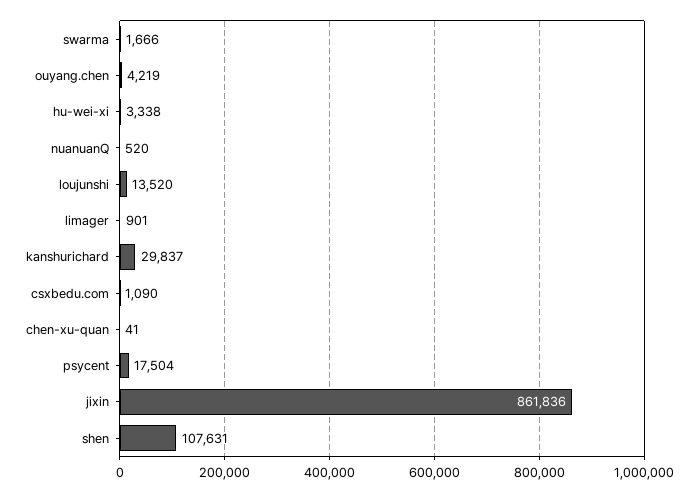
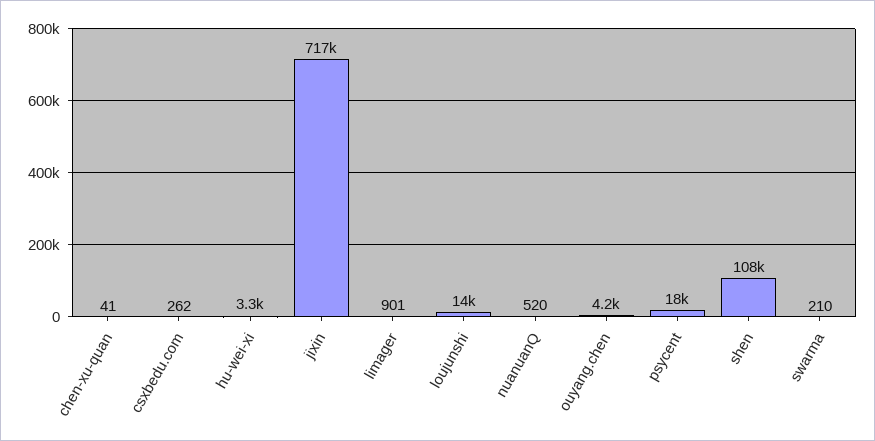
swarma: 1666 -> 210
kanshurichard: 29837 -> none
csxbedu.com: 1090 -> 262
jixin: 861836 -> 717000

